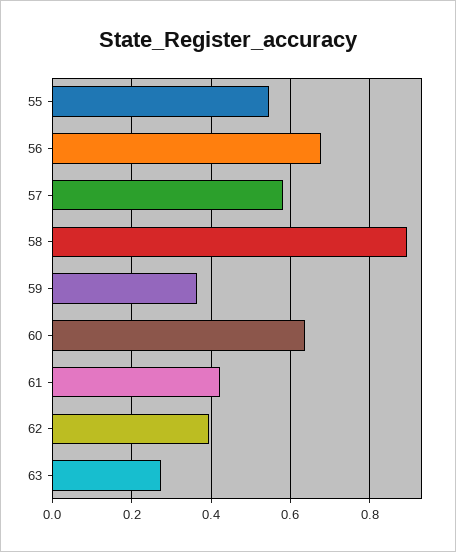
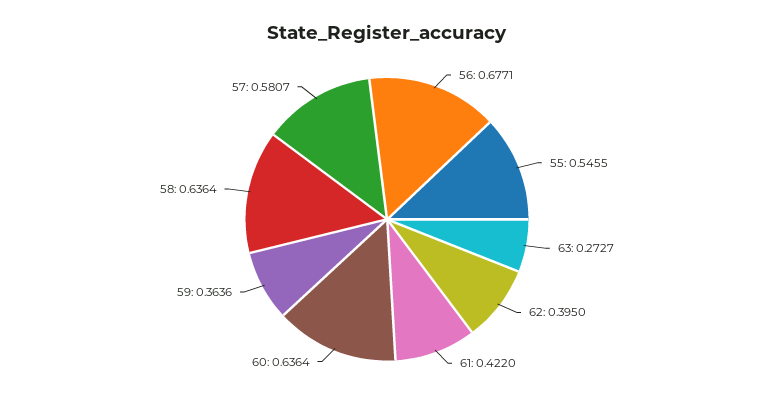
58: 0.9 -> 0.6364

